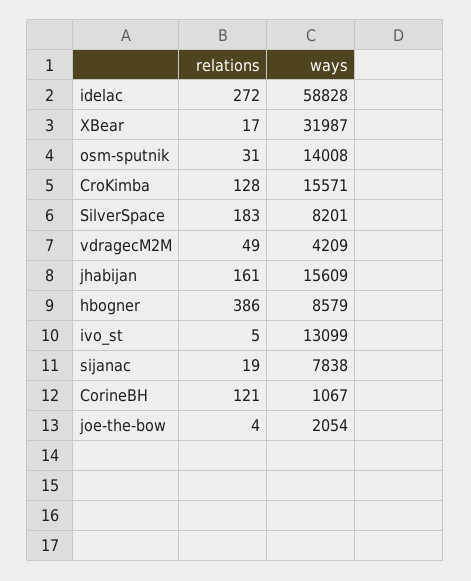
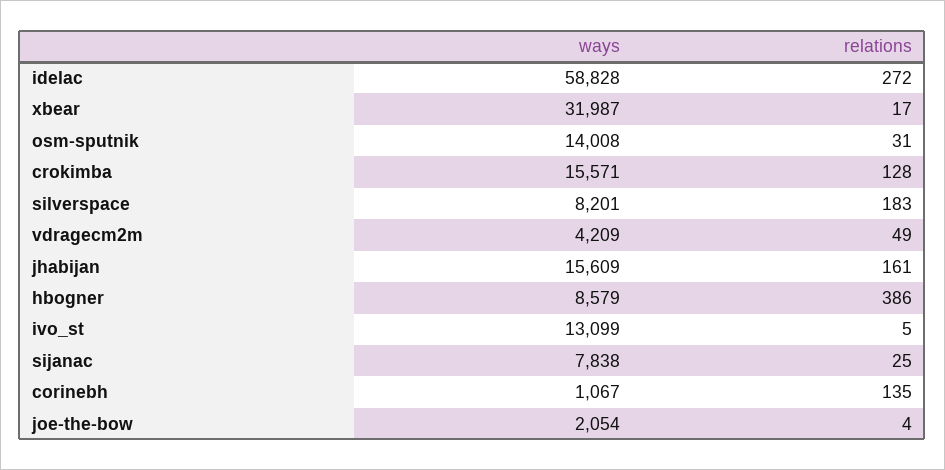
relations, sijanac: 19 -> 25
relations, CorineBH: 121 -> 135

